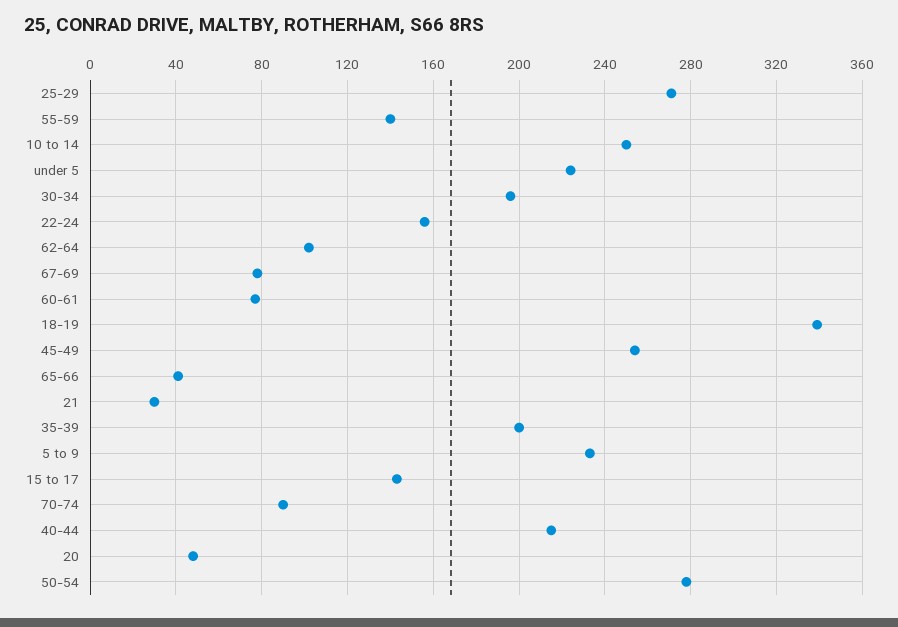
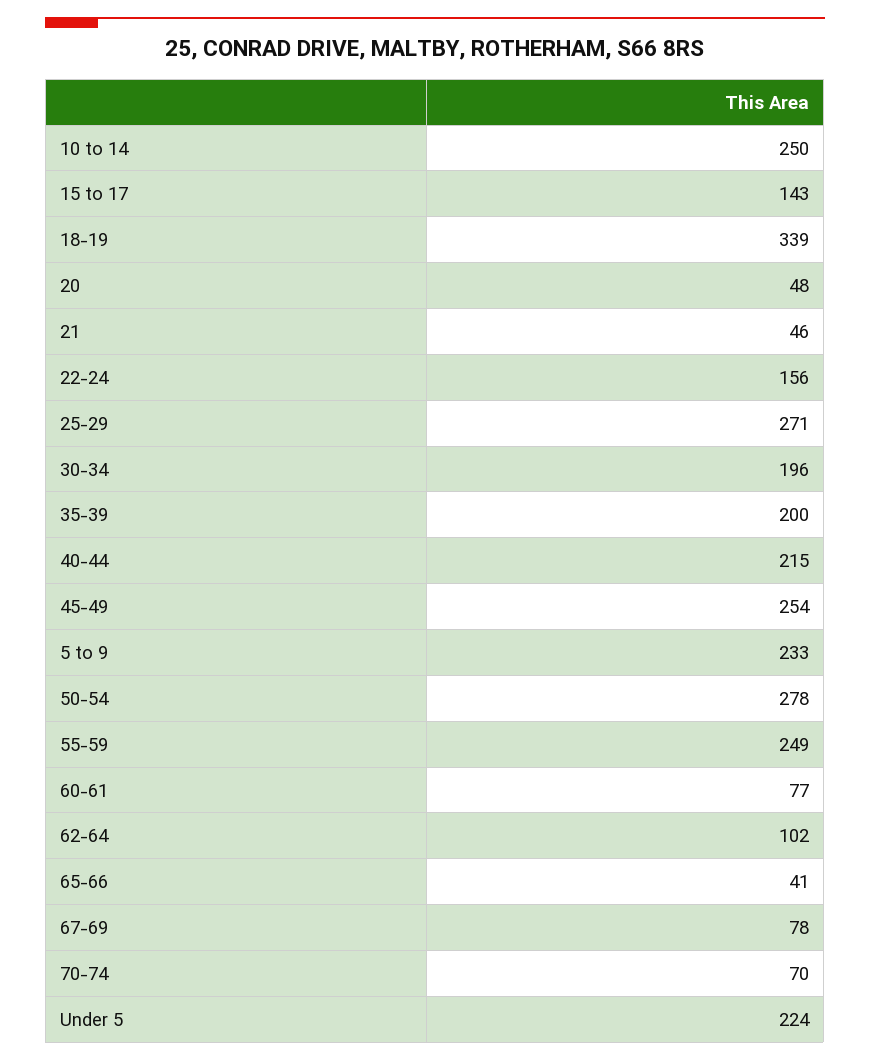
55-59: 140 -> 249
21: 30 -> 46
70-74: 90 -> 70

